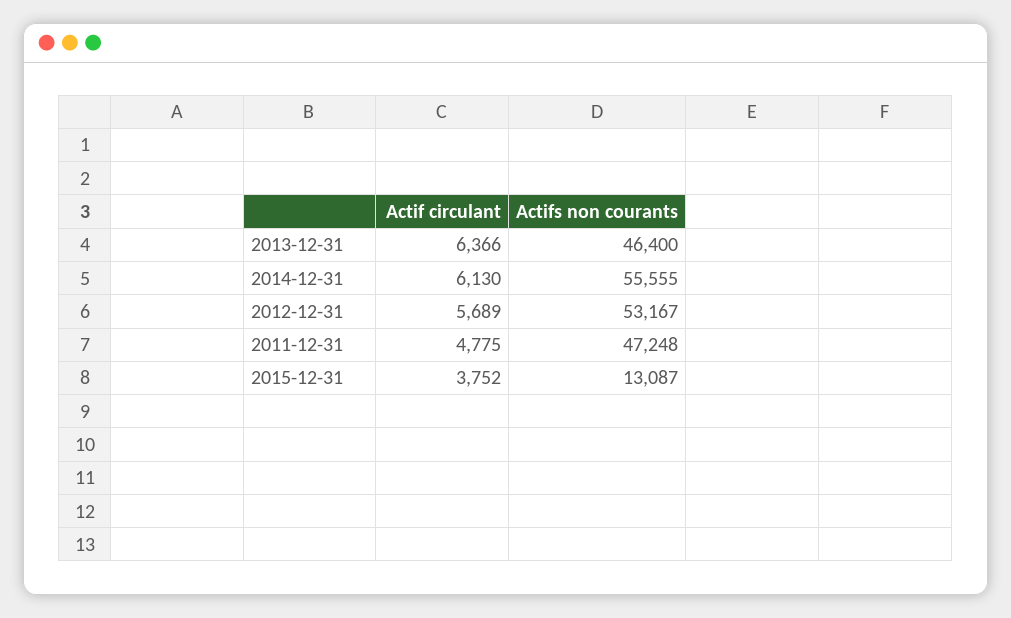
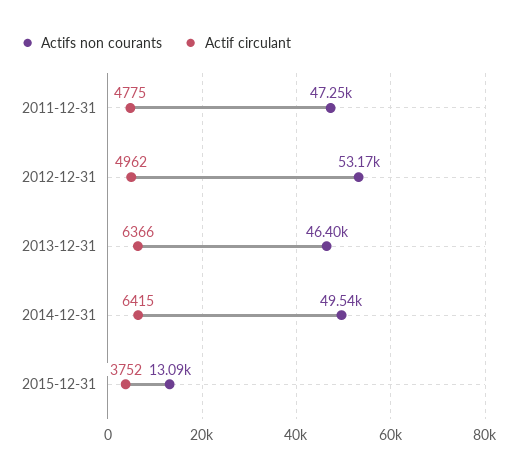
Actif circulant, 2014-12-31: 6130 -> 6415
Actifs non courants, 2014-12-31: 55555 -> 49540
Actif circulant, 2012-12-31: 5689 -> 4962

